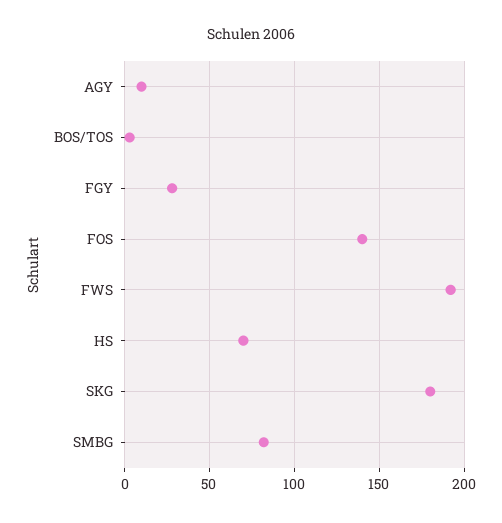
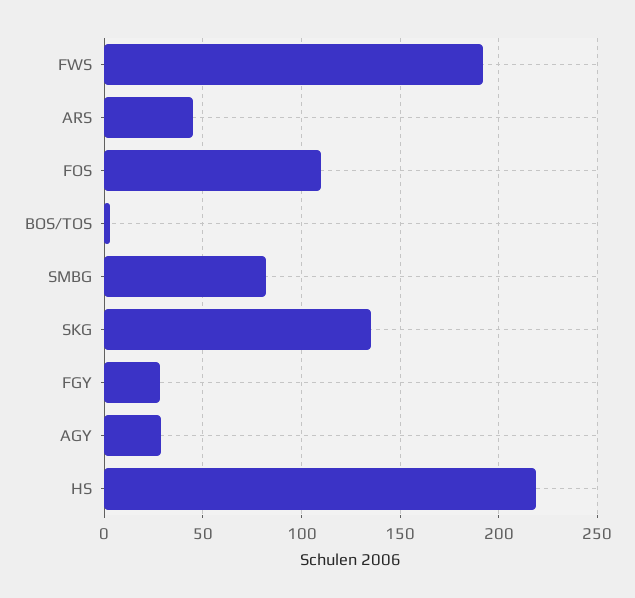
AGY: 10 -> 30
FOS: 140 -> 110
HS: 70 -> 220
SKG: 180 -> 135
ARS: none -> 45

